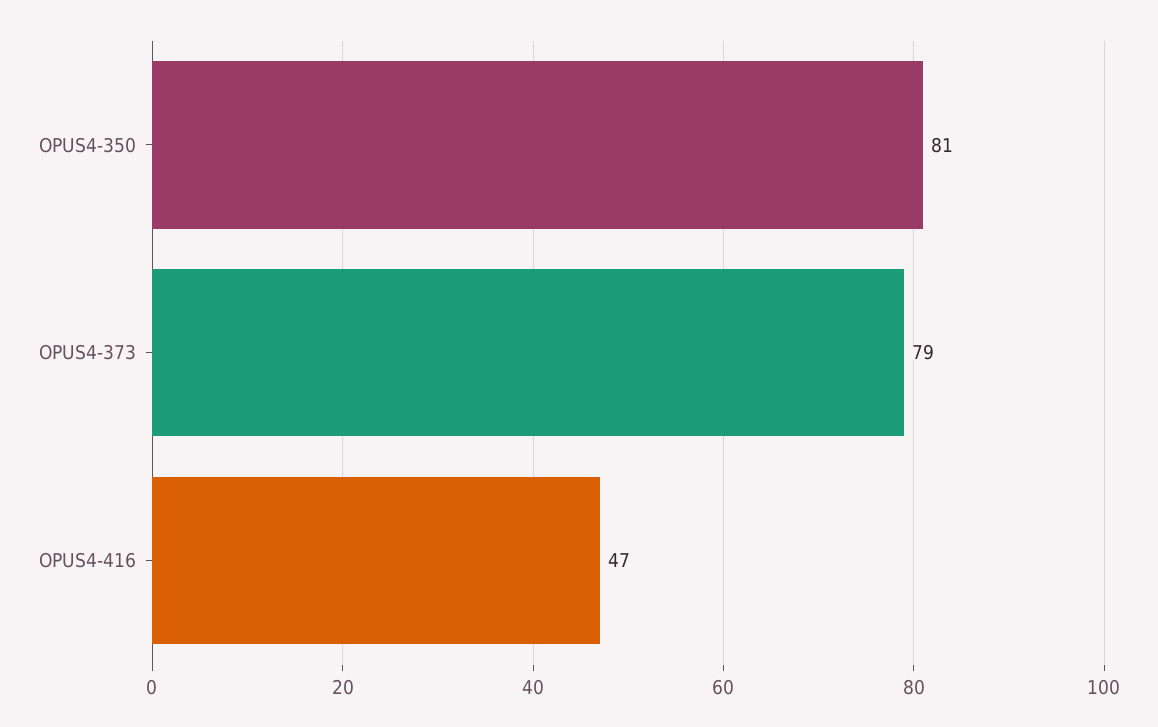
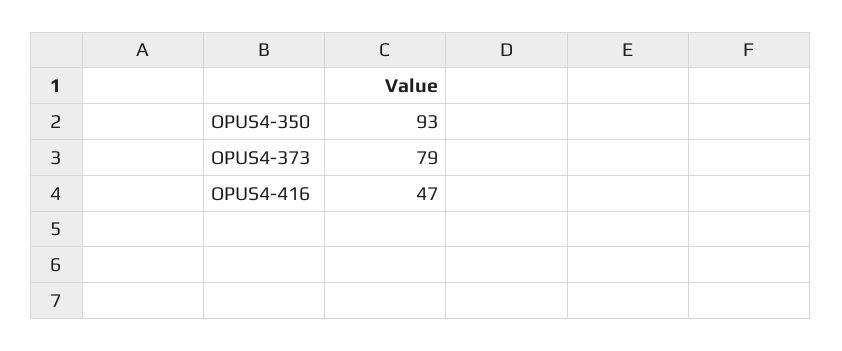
OPUS4-350: 81 -> 93

